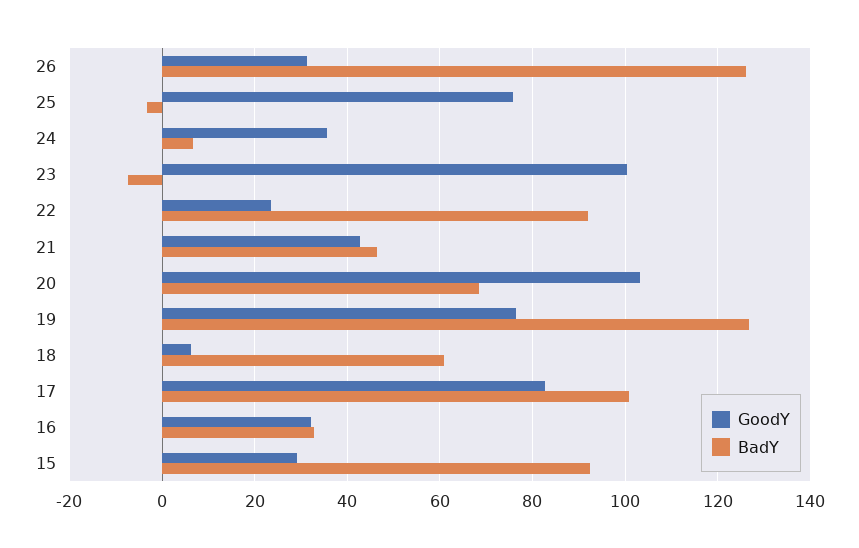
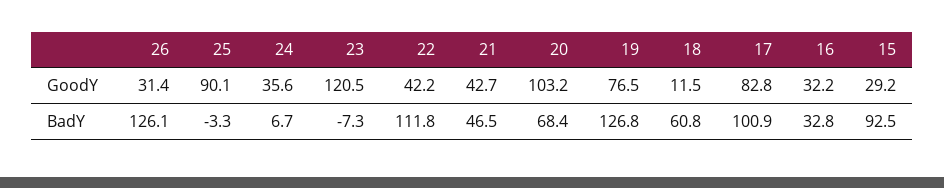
GoodY, 25: 76 -> 90.1
GoodY, 23: 100 -> 120.5
GoodY, 22: 24 -> 42.2
BadY, 22: 92 -> 111.8
GoodY, 18: 6 -> 11.5

